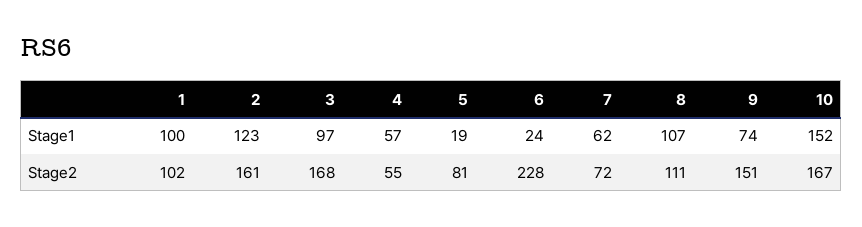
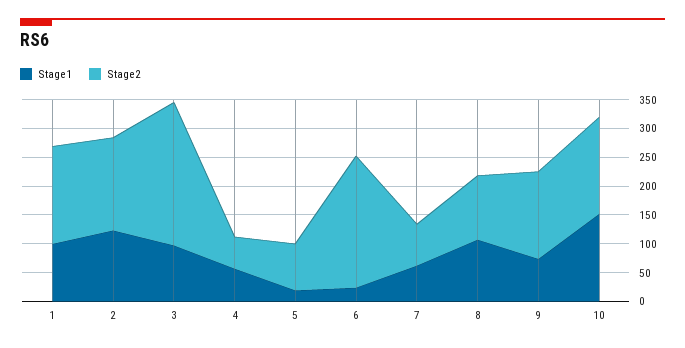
Stage2, 1: 102 -> 175
Stage2, 3: 168 -> 250

